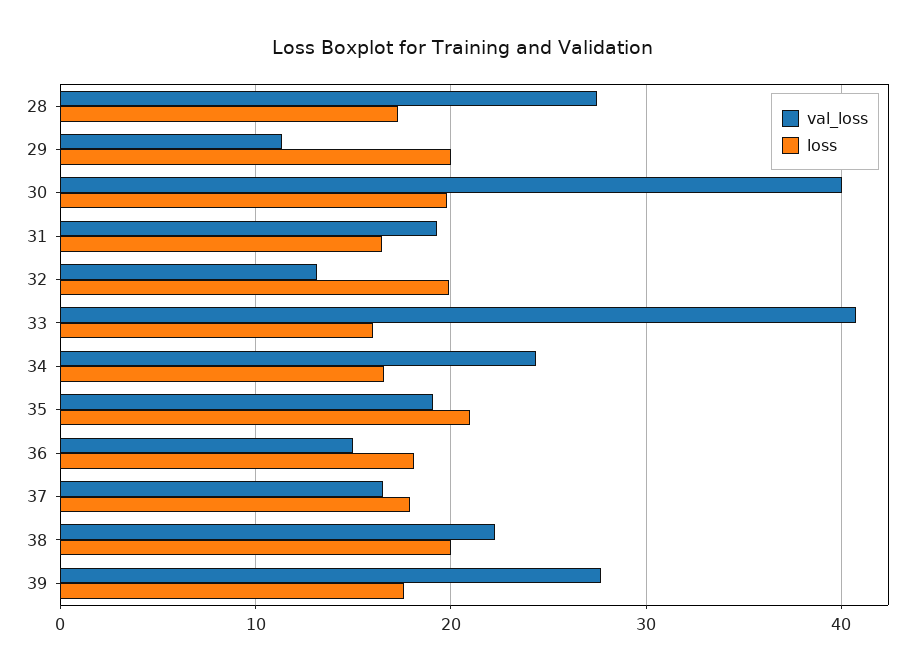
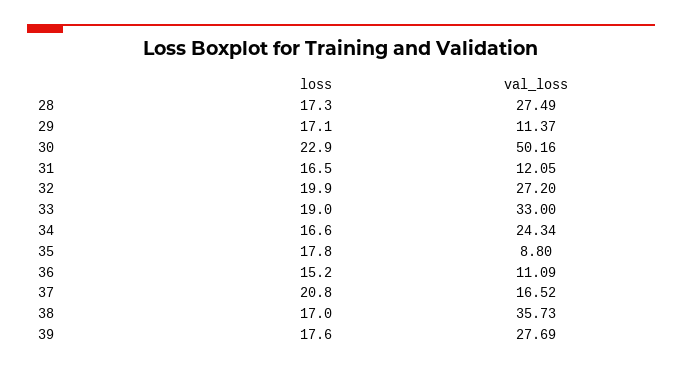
loss, 29: 20 -> 17.1
val_loss, 30: 40 -> 50.16
loss, 30: 20 -> 22.9
val_loss, 31: 19 -> 12.05
val_loss, 32: 13 -> 27.2
val_loss, 33: 41 -> 33
loss, 33: 16 -> 19
val_loss, 35: 19 -> 8.8
loss, 35: 21 -> 17.8
val_loss, 36: 15 -> 11.09
loss, 36: 18 -> 15.2
loss, 37: 18 -> 20.8
val_loss, 38: 22 -> 35.73
loss, 38: 20 -> 17

